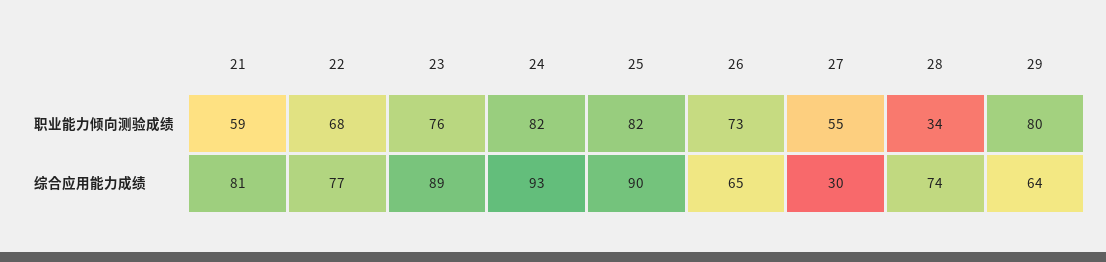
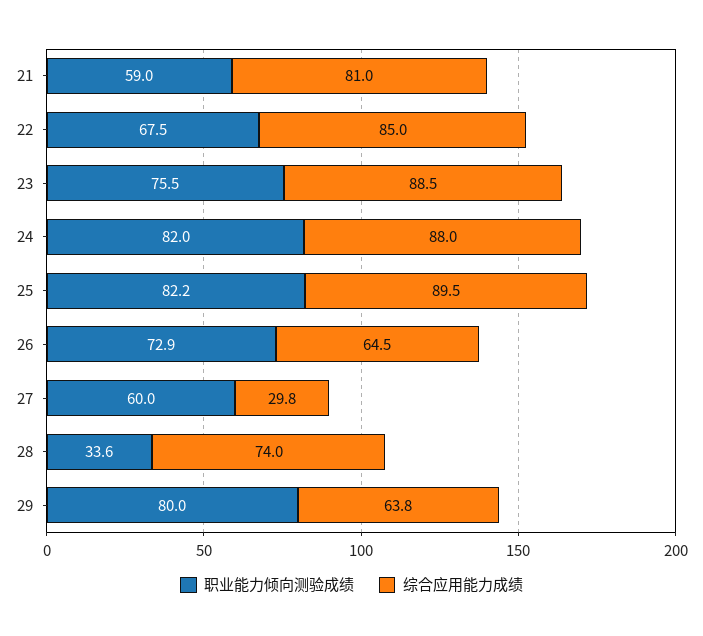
职业能力倾向测验成绩, 27: 55 -> 60
综合应用能力成绩, 22: 77 -> 85
综合应用能力成绩, 24: 93 -> 88

